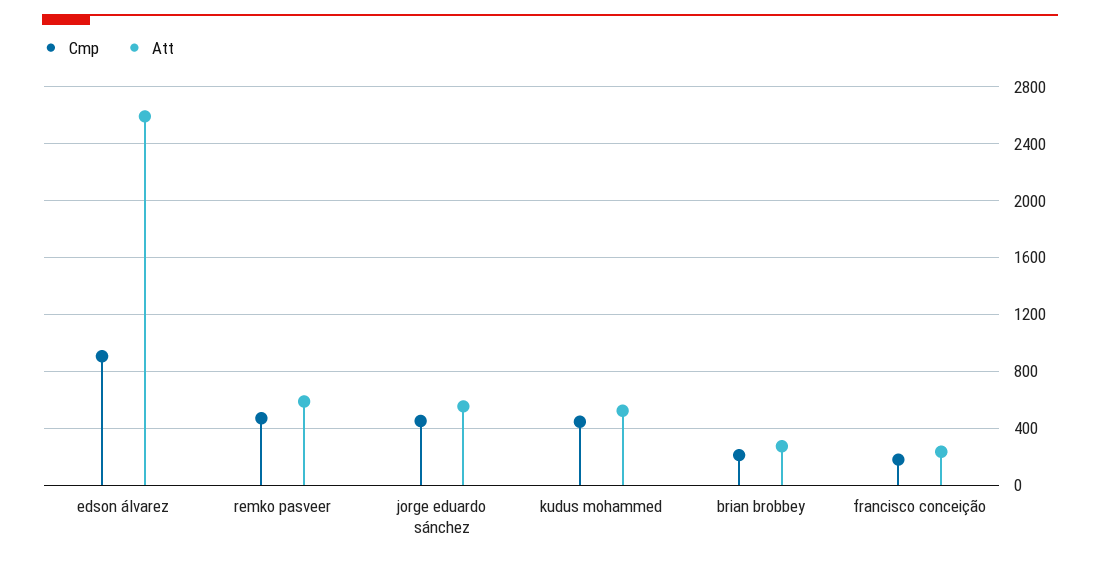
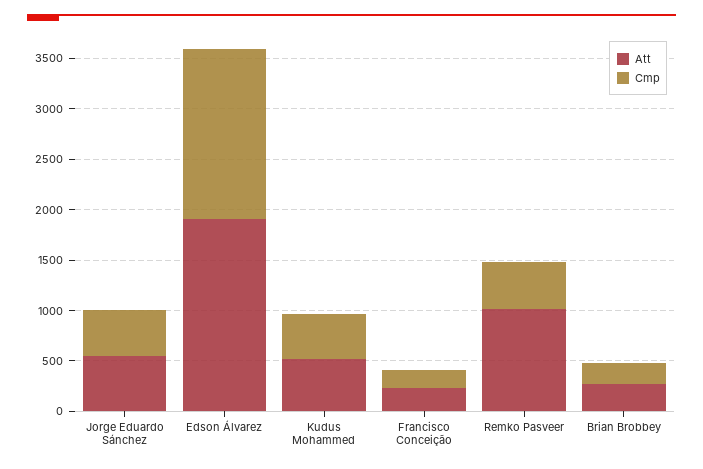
Cmp, edson álvarez: 900 -> 1700
Att, edson álvarez: 2600 -> 1900
Att, remko pasveer: 600 -> 1000

